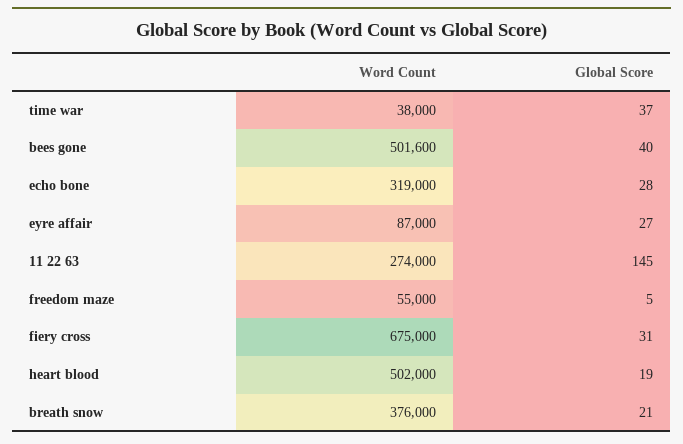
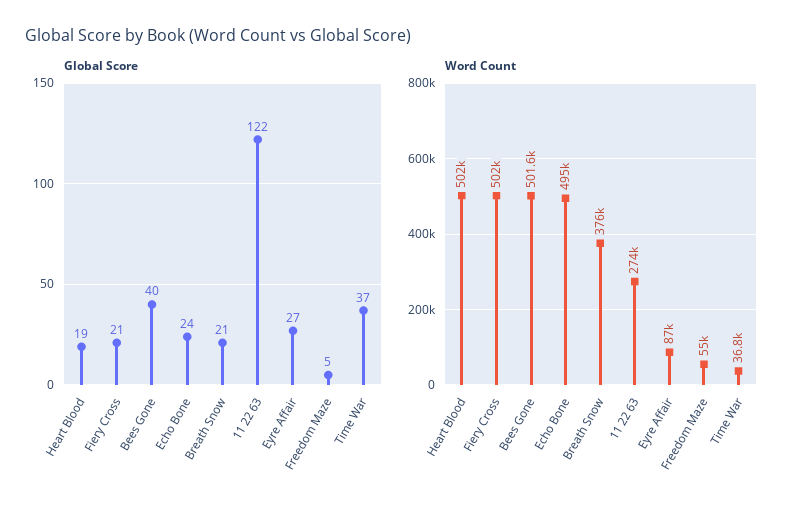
Word Count, time war: 38000 -> 36800
Word Count, echo bone: 319000 -> 495000
Global Score, echo bone: 28 -> 24
Global Score, 11 22 63: 145 -> 122
Word Count, fiery cross: 675000 -> 502000
Global Score, fiery cross: 31 -> 21

